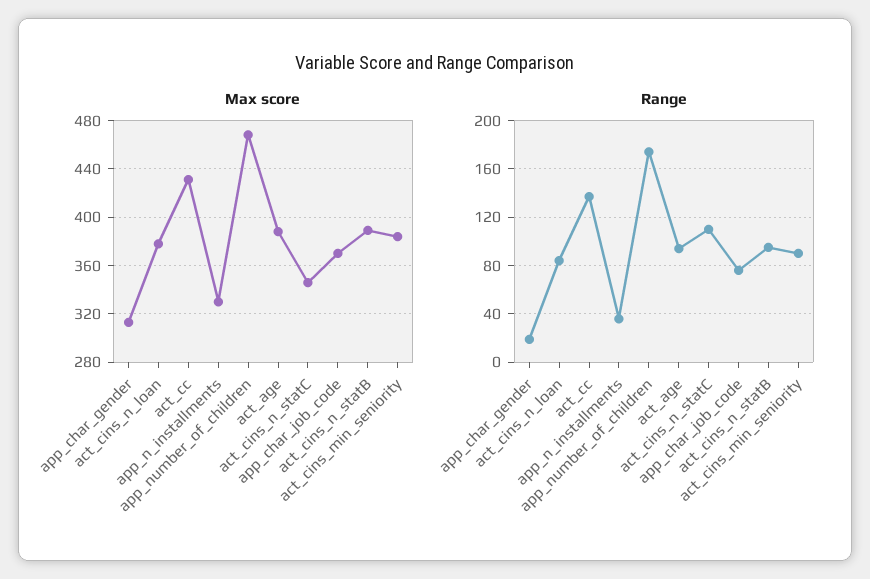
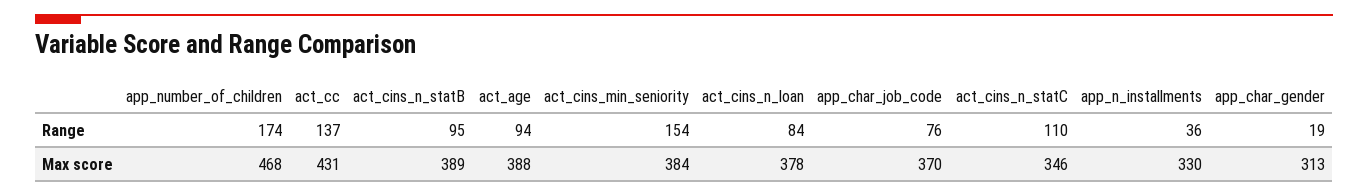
Range, act_cins_min_seniority: 90 -> 154

